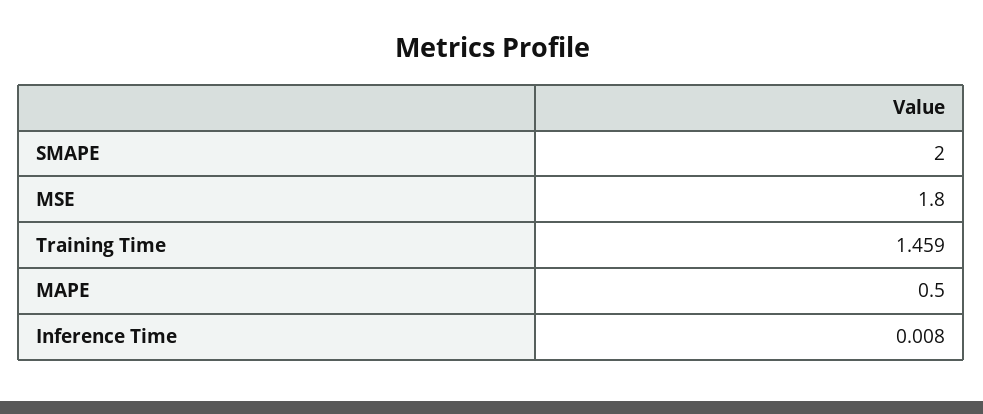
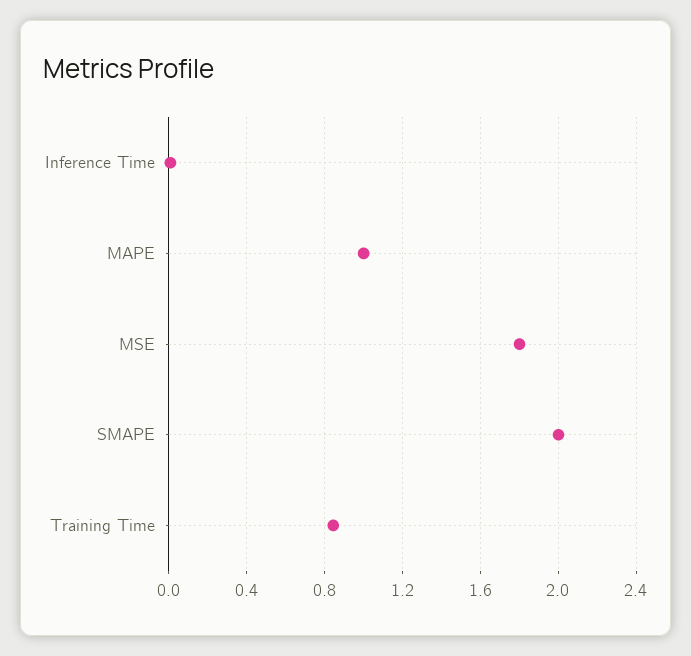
Training Time: 1.459 -> 0.85
MAPE: 0.5 -> 1

